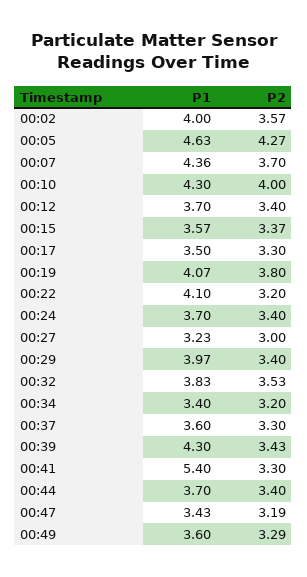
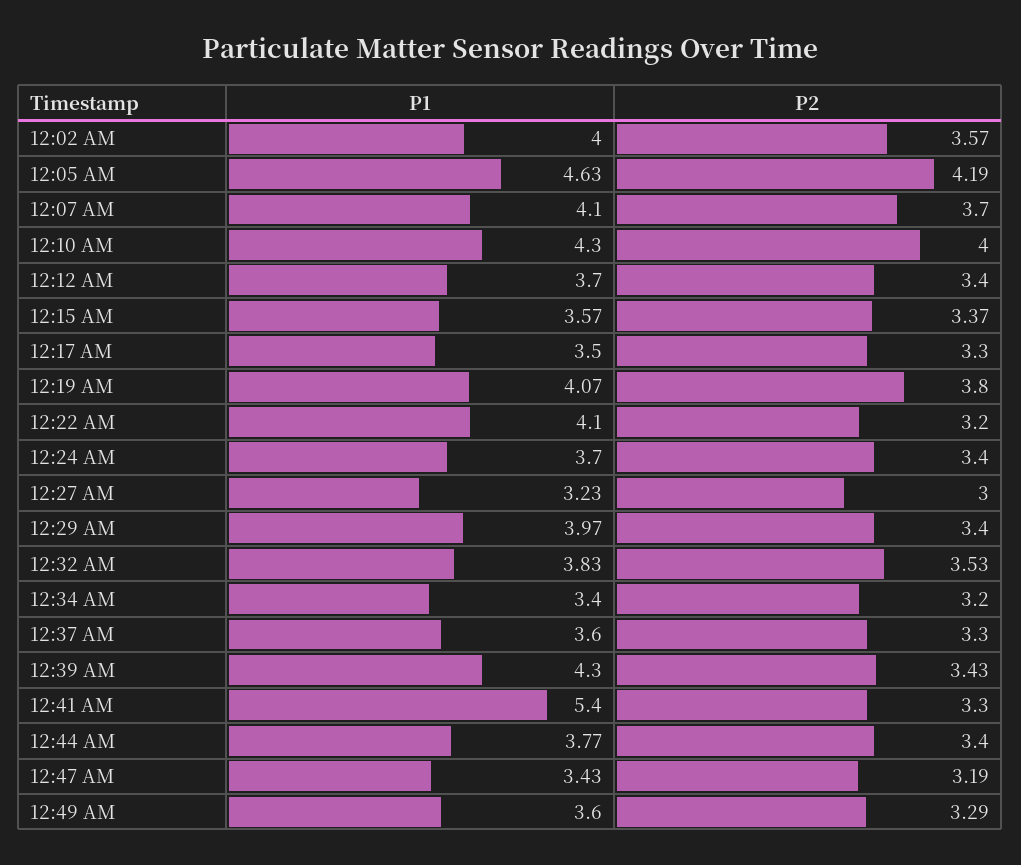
P2, 00:05: 4.27 -> 4.19
P1, 00:07: 4.36 -> 4.1
P1, 00:44: 3.7 -> 3.77

